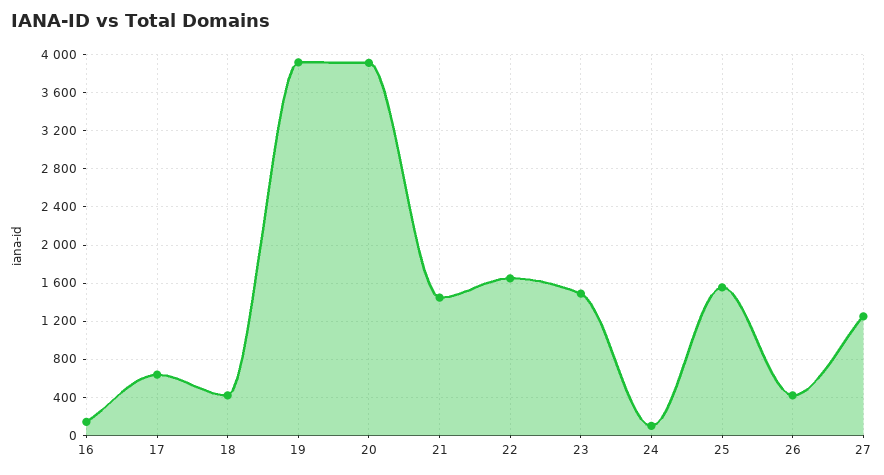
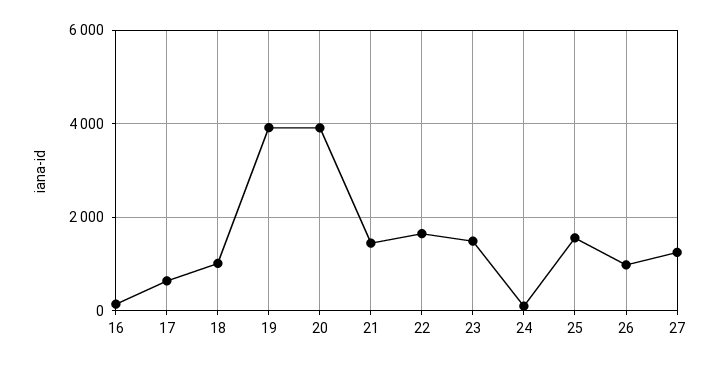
18: 400 -> 1000
26: 400 -> 1000

